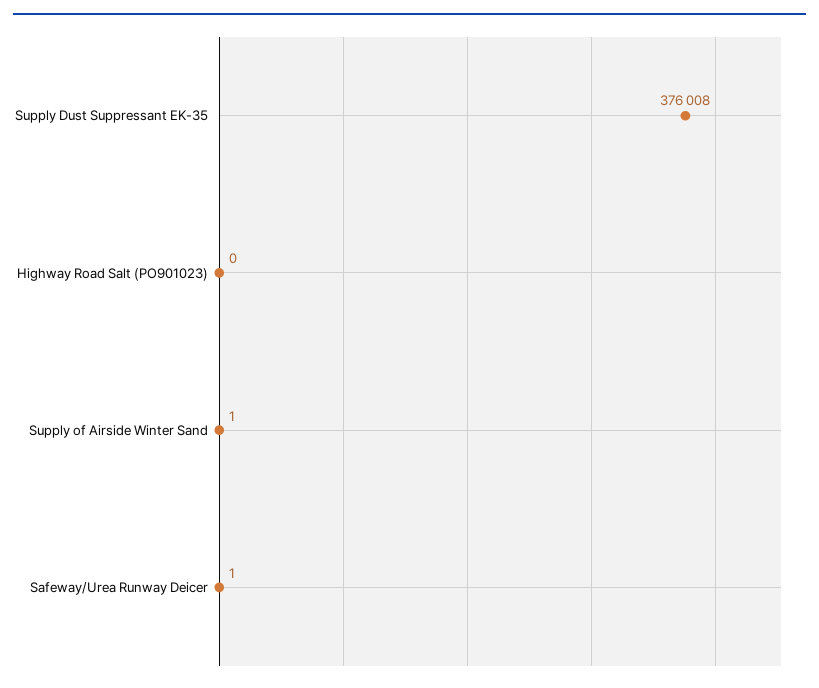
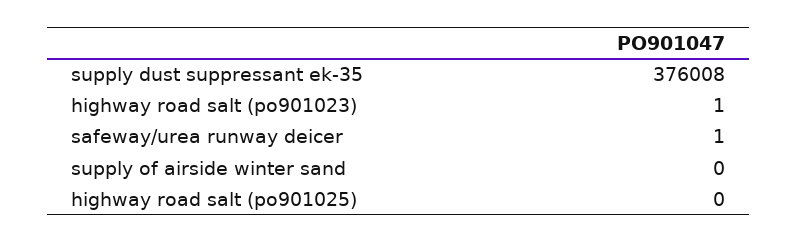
Highway Road Salt (PO901023): 0 -> 1
Supply of Airside Winter Sand: 1 -> 0
highway road salt (po901025): none -> 0

